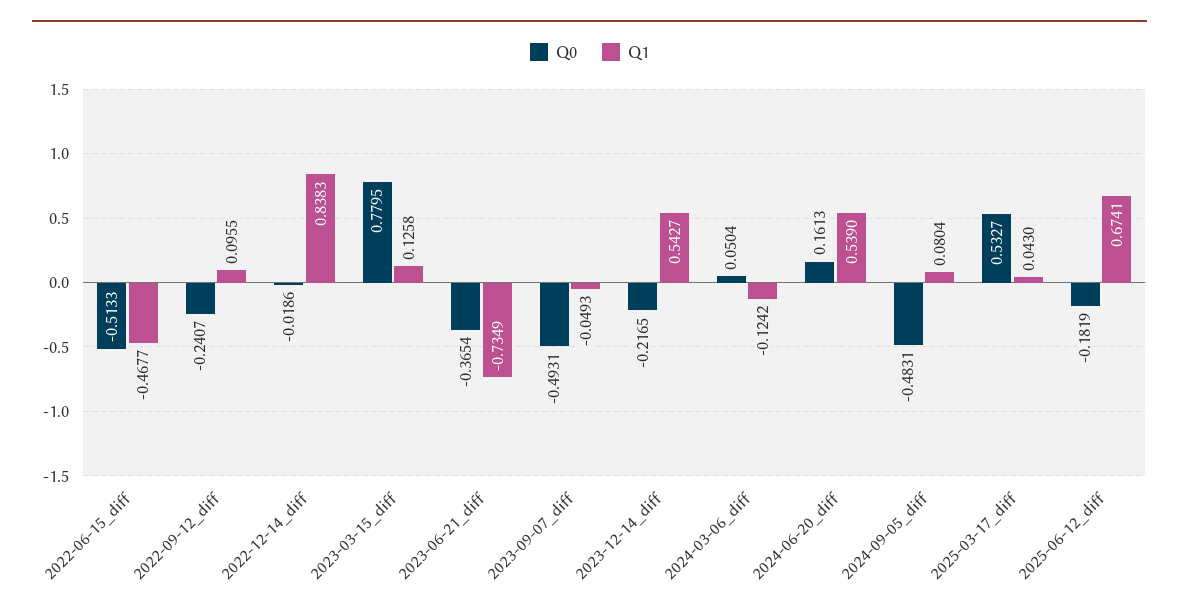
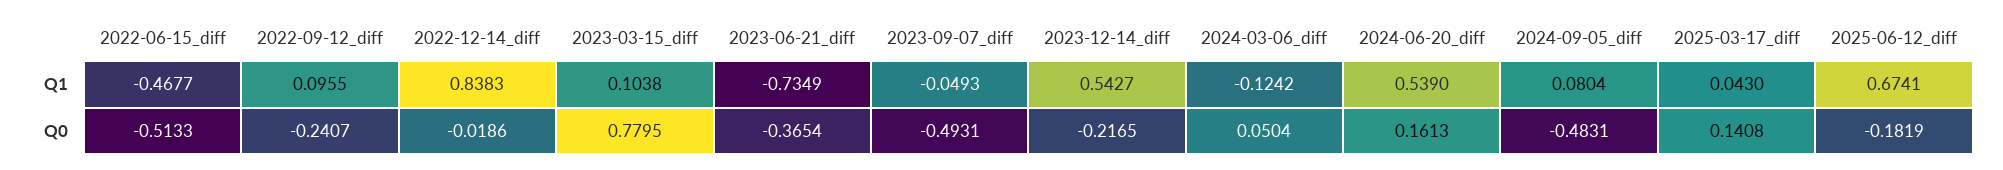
Q1, 2023-03-15_diff: 0.1258 -> 0.1038
Q0, 2025-03-17_diff: 0.5327 -> 0.1408

